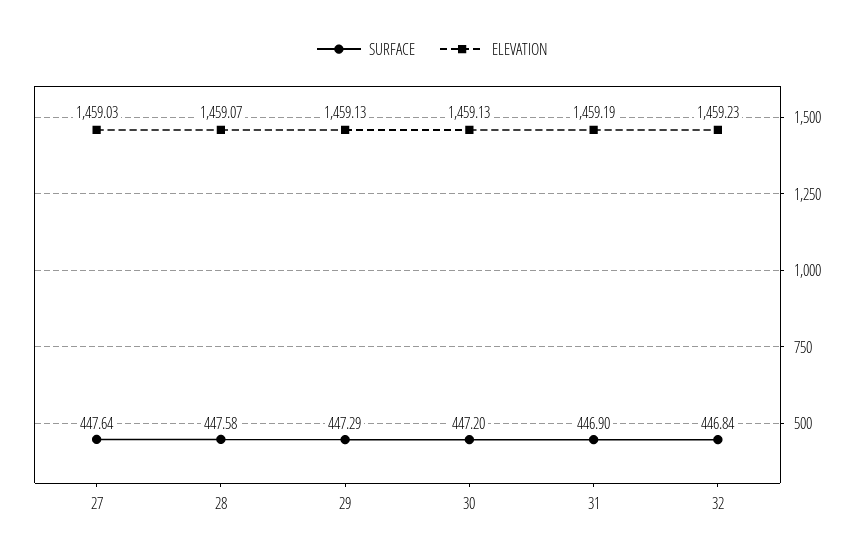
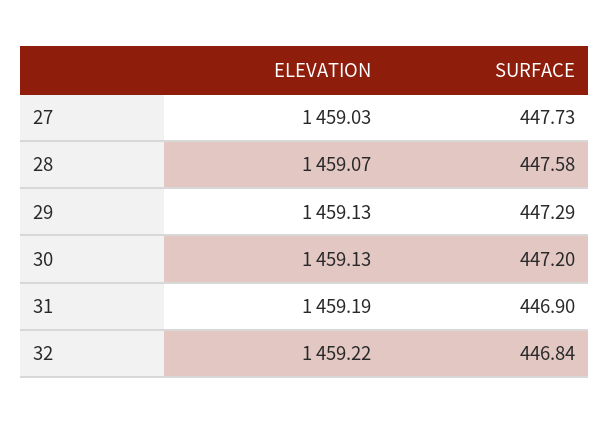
SURFACE, 27: 447.64 -> 447.73
ELEVATION, 32: 1459.23 -> 1459.22

